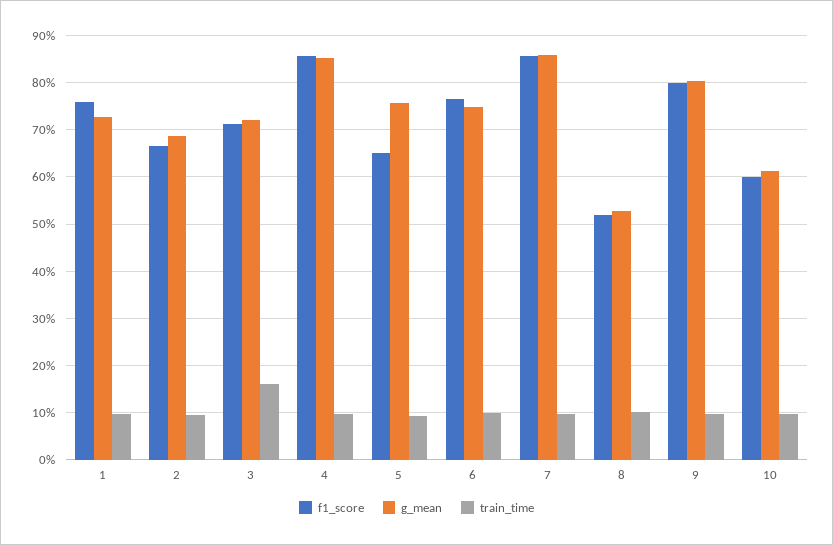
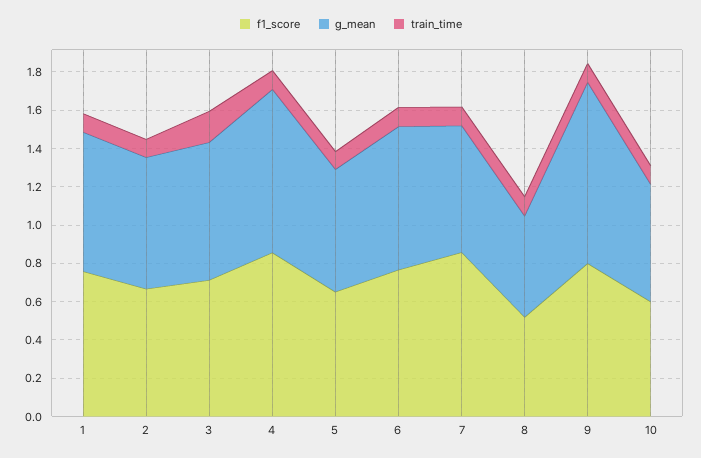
g_mean, 5: 0.76 -> 0.65
g_mean, 7: 0.86 -> 0.65
g_mean, 9: 0.8 -> 0.95

